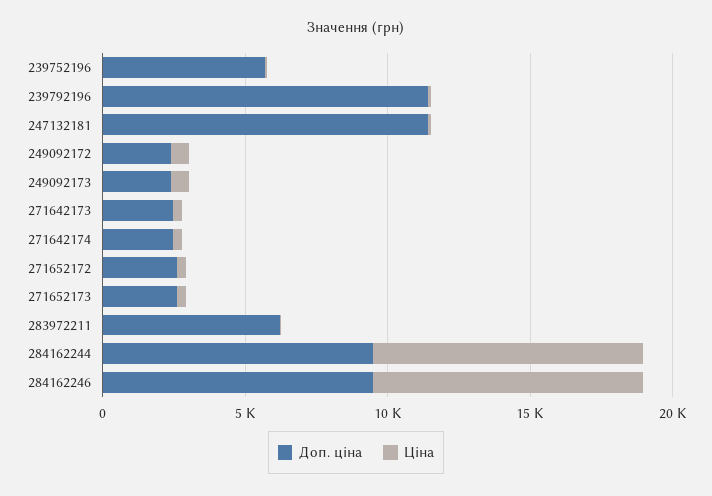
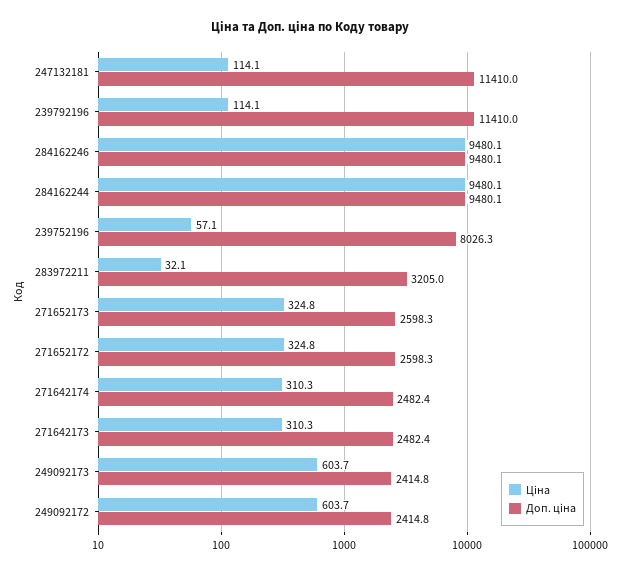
Доп. ціна, 239752196: 6000 -> 8026.3
Доп. ціна, 283972211: 6000 -> 3205

